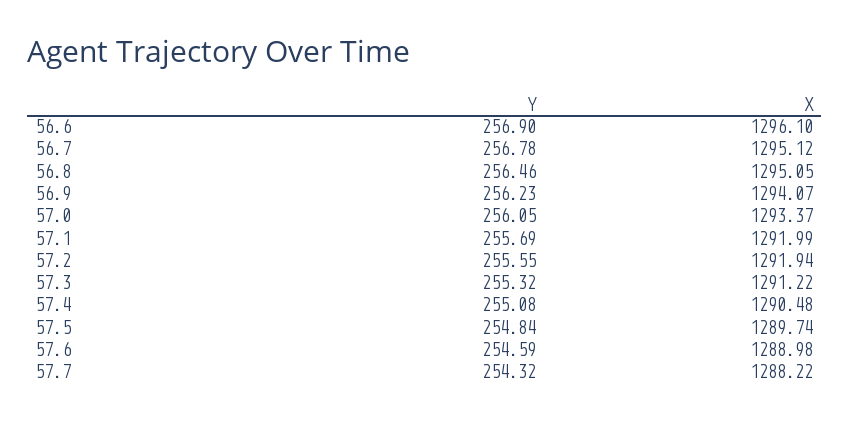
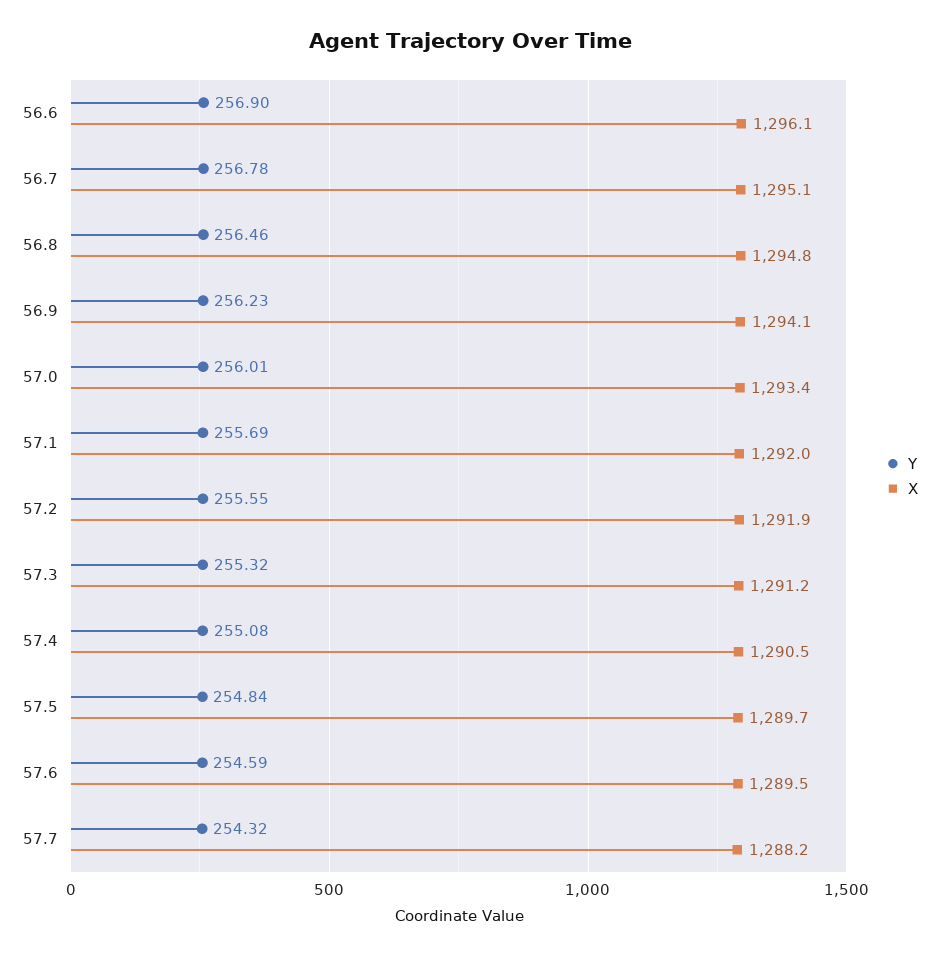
X, 56.8: 1295.05 -> 1294.8
Y, 57.0: 256.05 -> 256.01
X, 57.6: 1288.98 -> 1289.5

